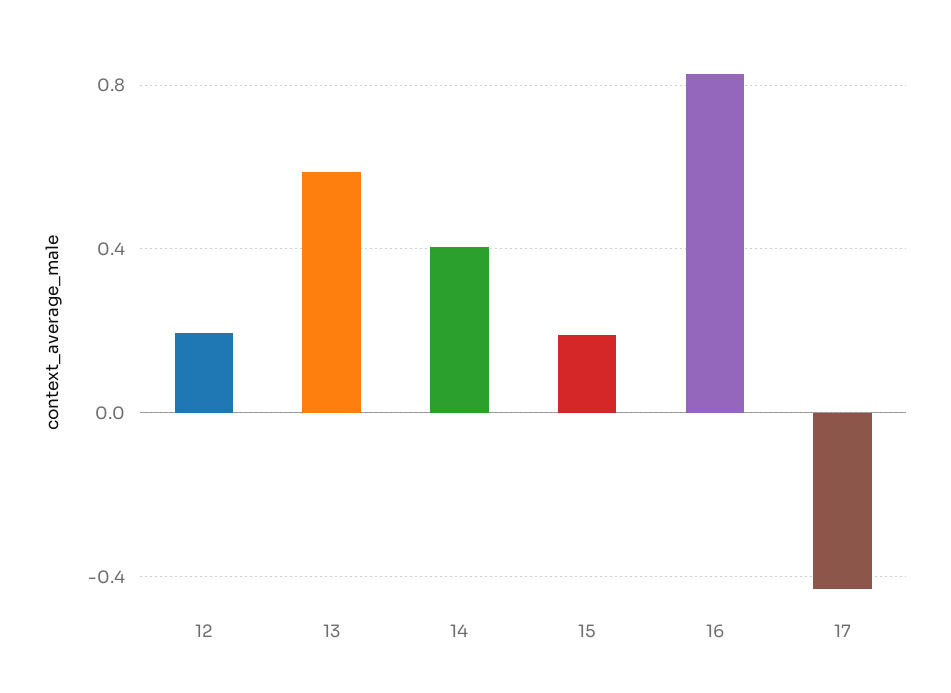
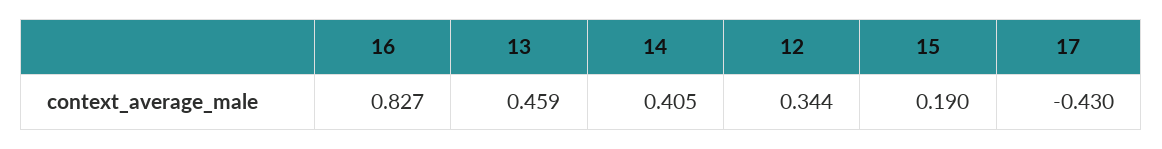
12: 0.2 -> 0.344
13: 0.6 -> 0.459

